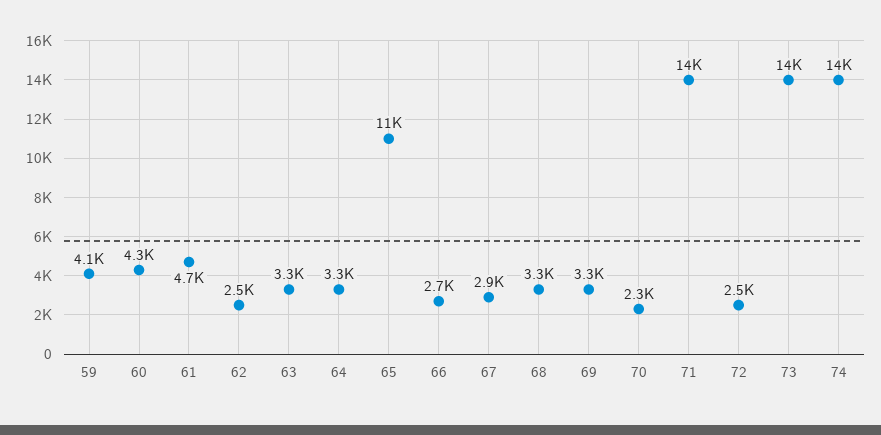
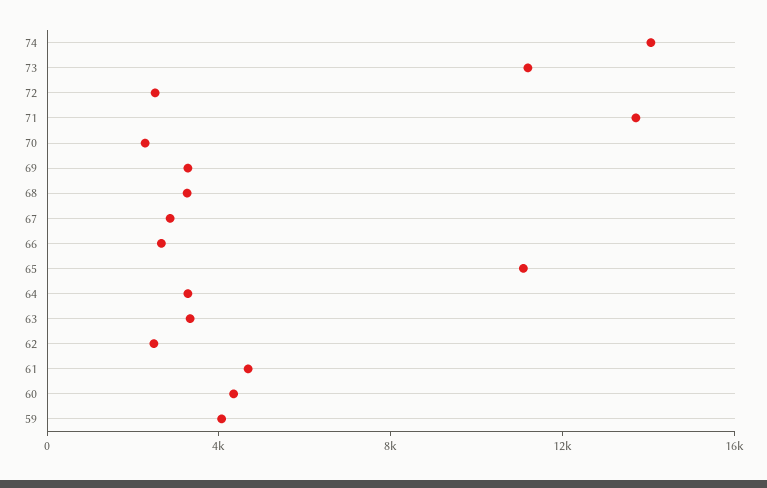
73: 14000 -> 11000

